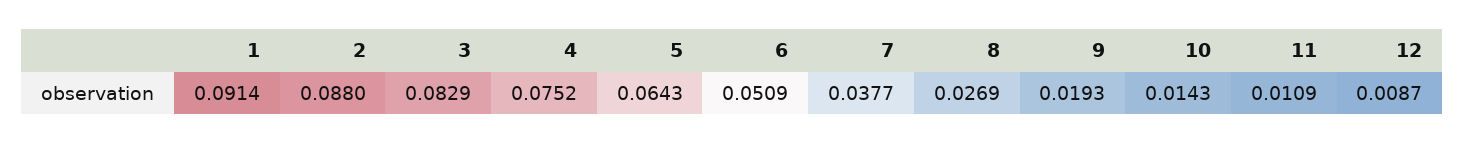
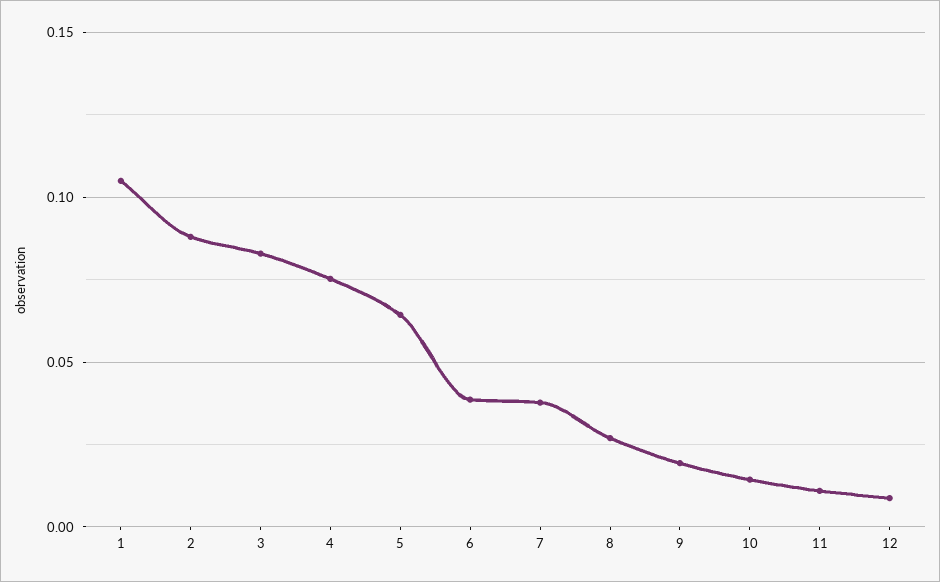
1: 0.0914 -> 0.105
6: 0.0509 -> 0.04

